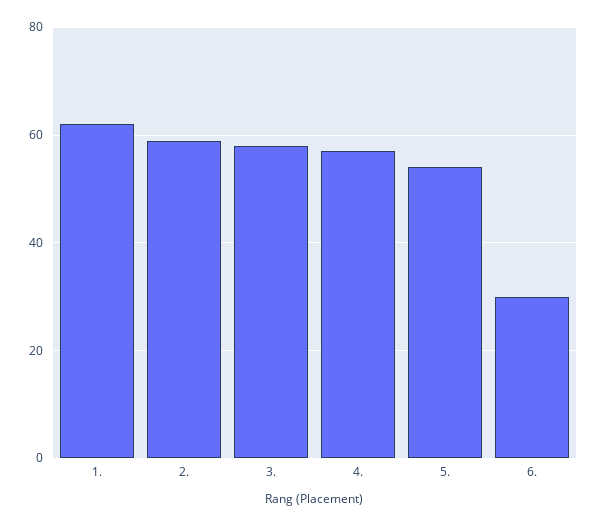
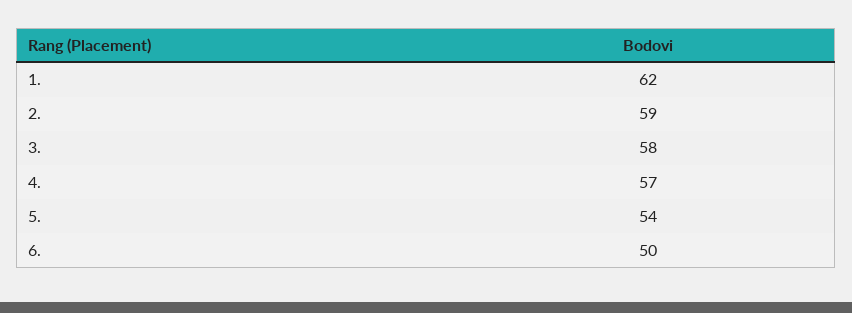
6.: 30 -> 50

